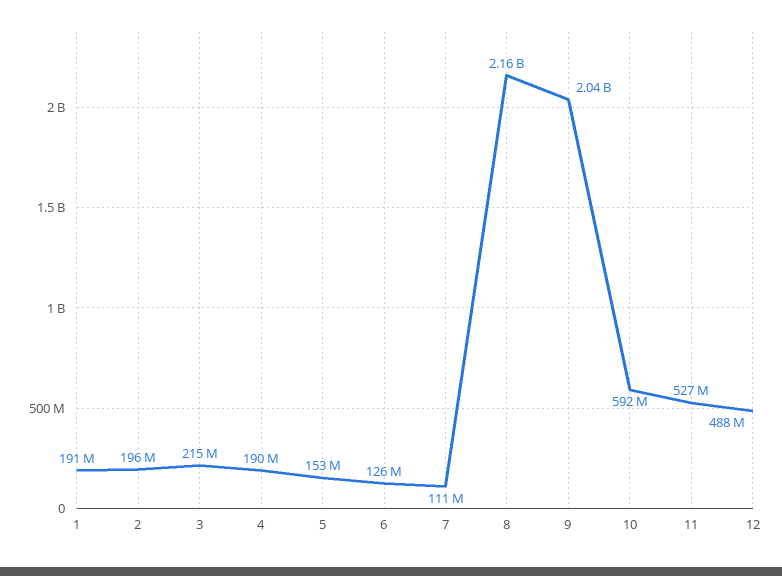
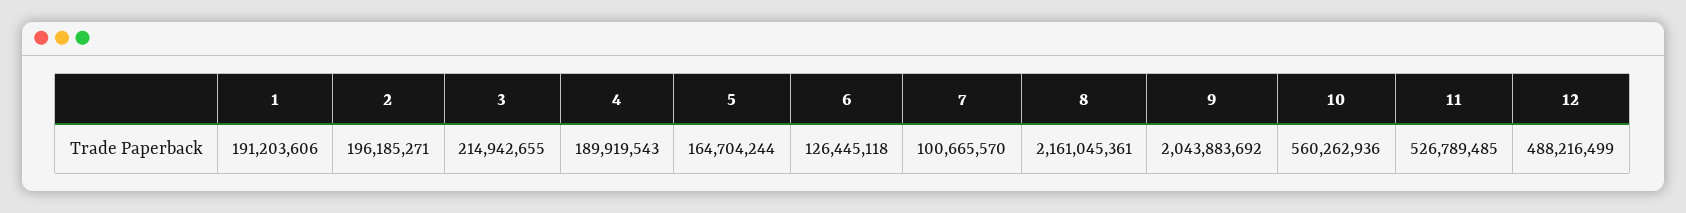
5: 153000000 -> 164704244
7: 111000000 -> 100665570
10: 592000000 -> 560262936

